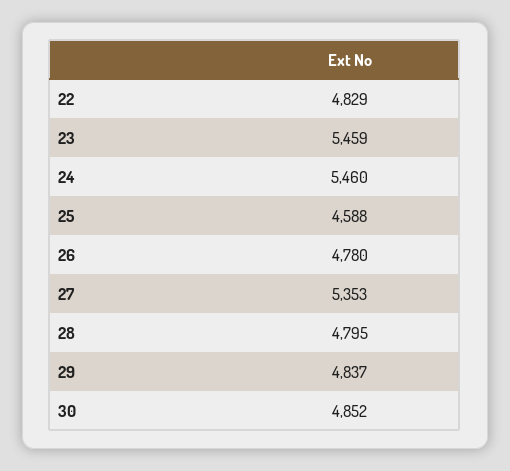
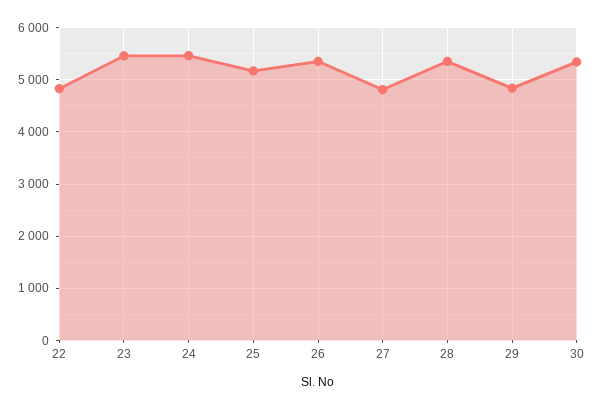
25: 4588 -> 5200
26: 4780 -> 5400
27: 5353 -> 4800
28: 4795 -> 5400
30: 4852 -> 5400

